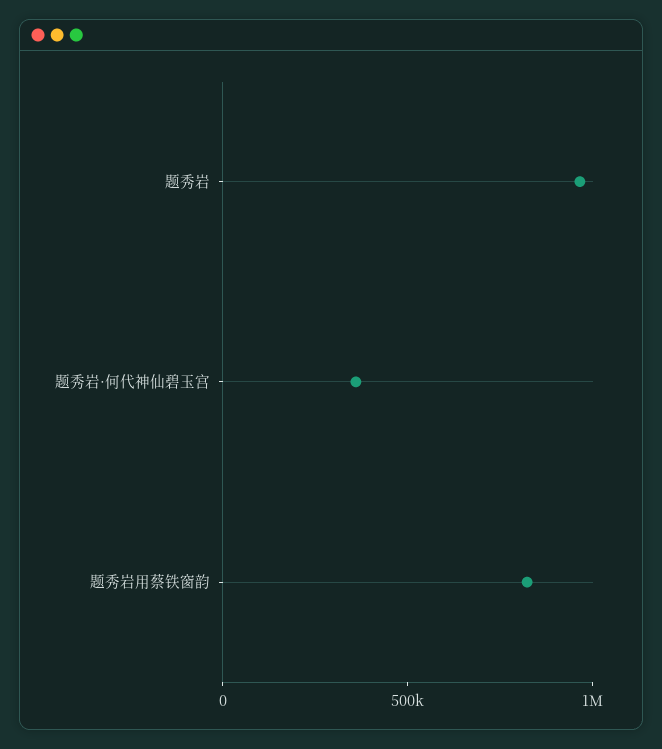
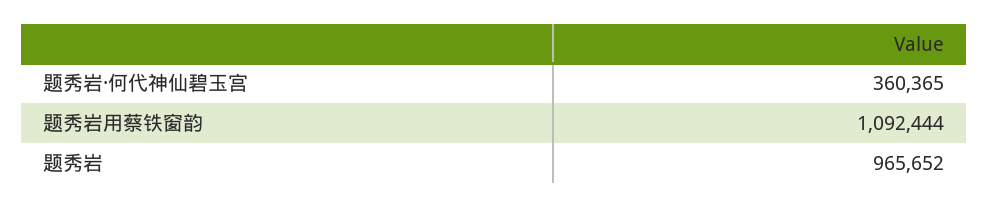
题秀岩用蔡铁窗韵: 800000 -> 1092444

